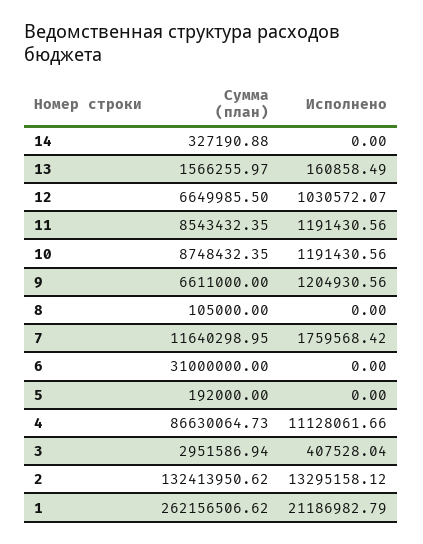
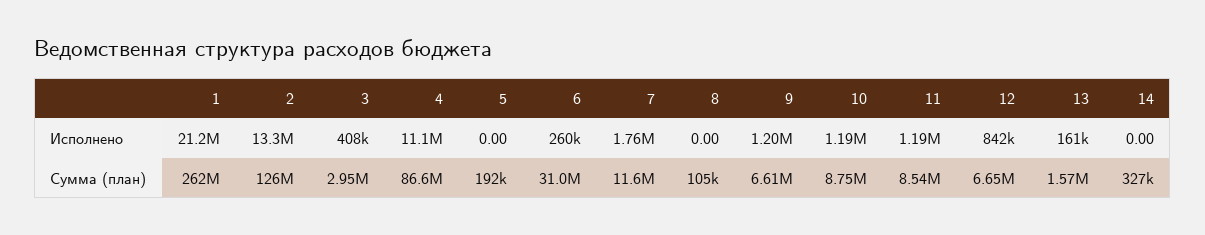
Исполнено, 12: 1030572.07 -> 842000
Исполнено, 6: 0 -> 260000
Сумма (план), 2: 132413950.62 -> 126000000

